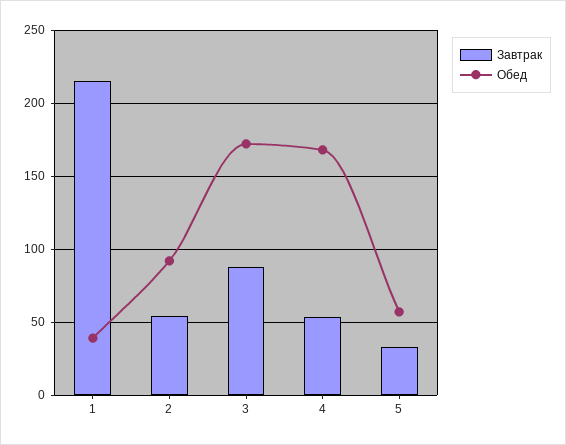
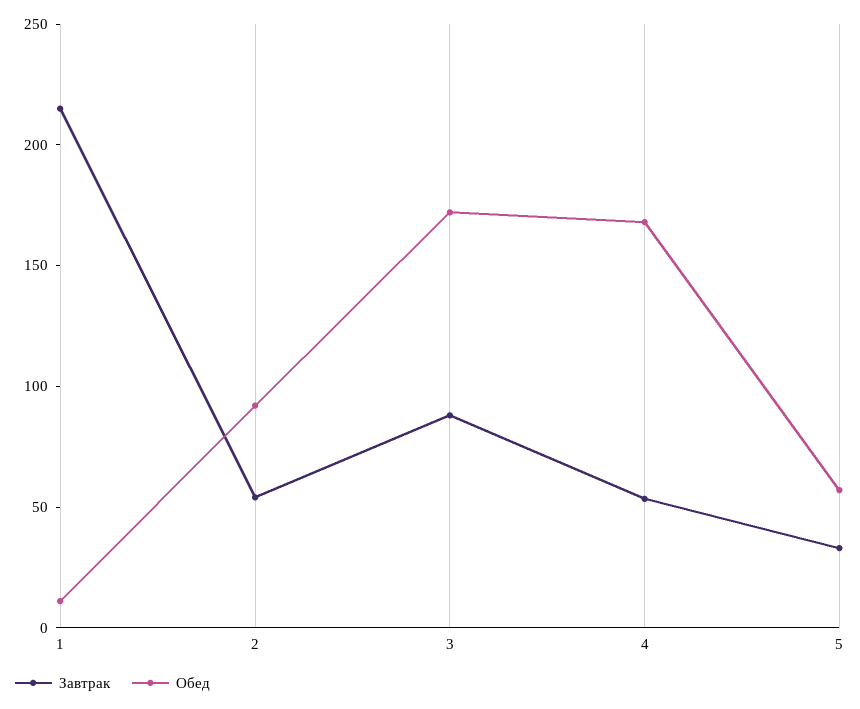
Обед, 1: 40 -> 10

